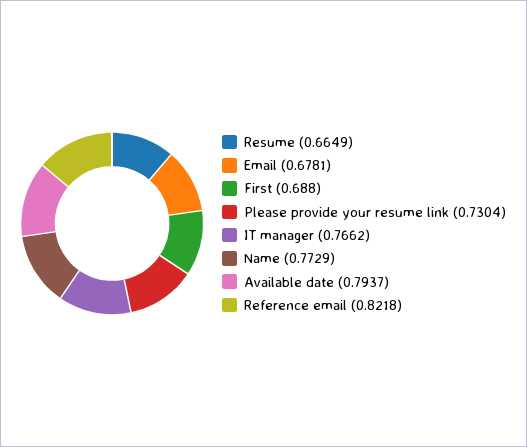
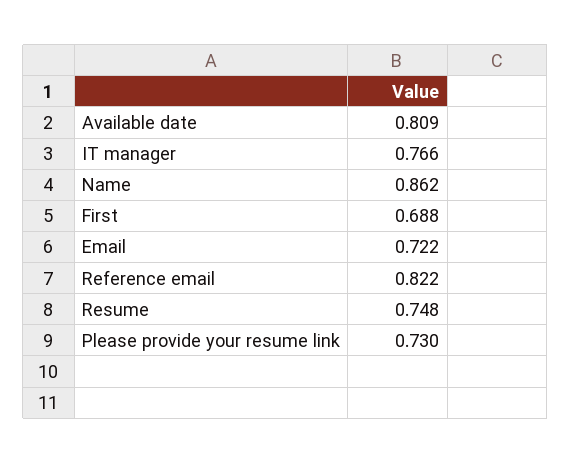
Resume: 0.6649 -> 0.748
Email: 0.6781 -> 0.722
Name: 0.7729 -> 0.862
Available date: 0.7937 -> 0.809

